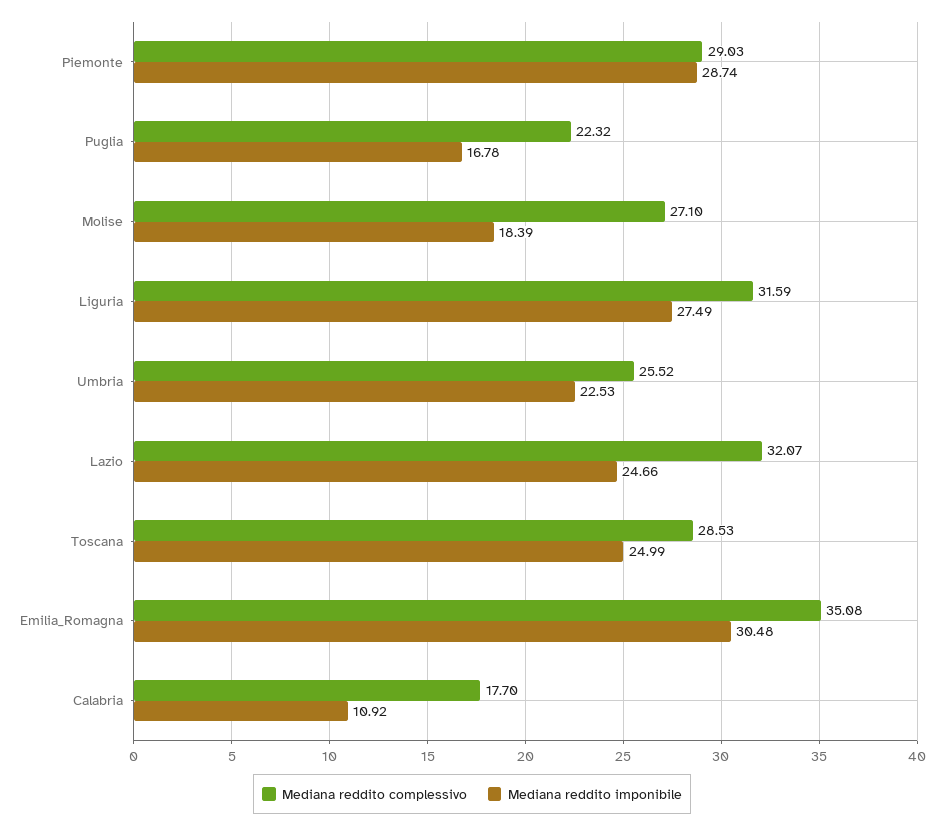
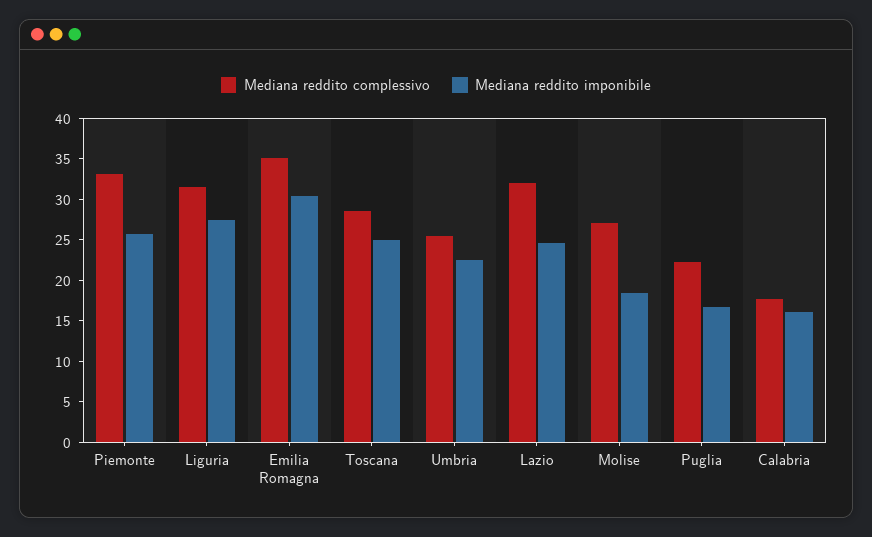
Mediana reddito complessivo, Piemonte: 29.03 -> 33
Mediana reddito imponibile, Piemonte: 28.74 -> 26
Mediana reddito imponibile, Calabria: 10.92 -> 16

